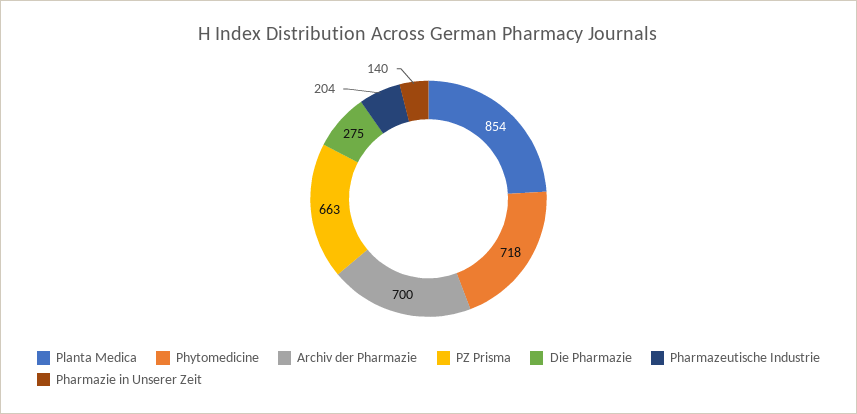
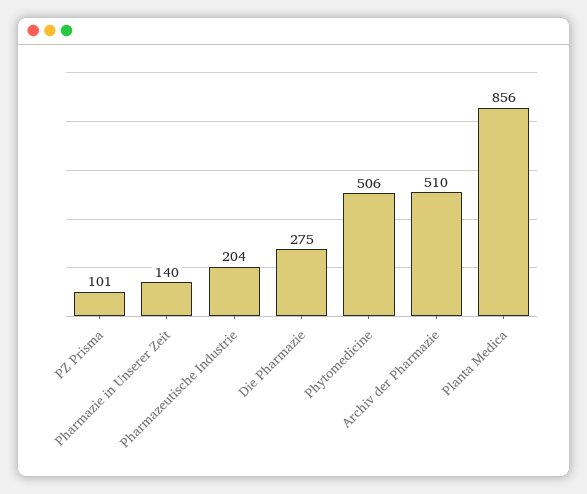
Planta Medica: 854 -> 856
Phytomedicine: 718 -> 506
Archiv der Pharmazie: 700 -> 510
PZ Prisma: 663 -> 101

